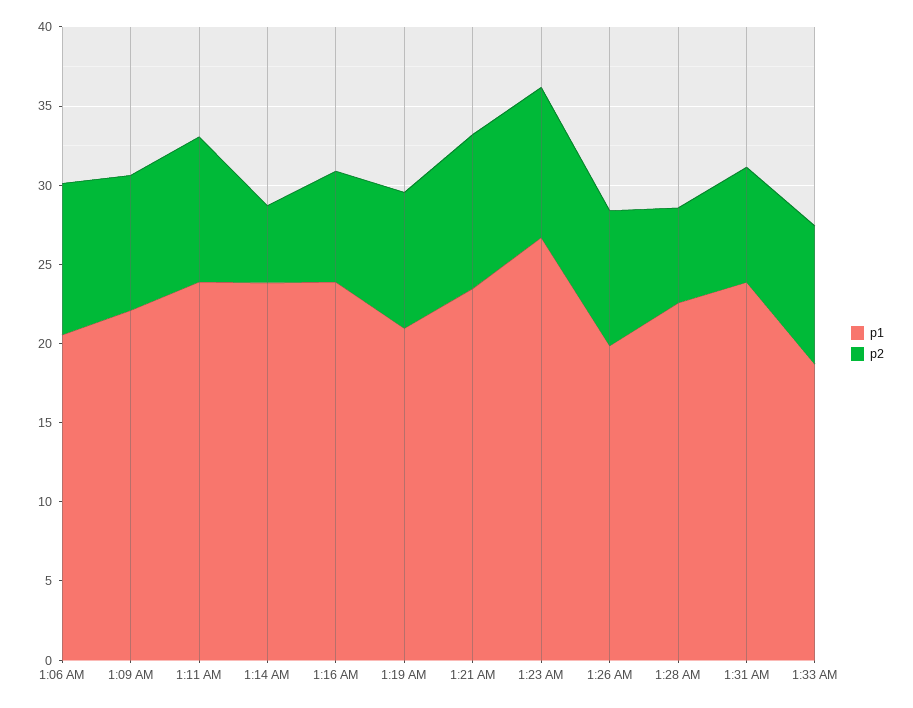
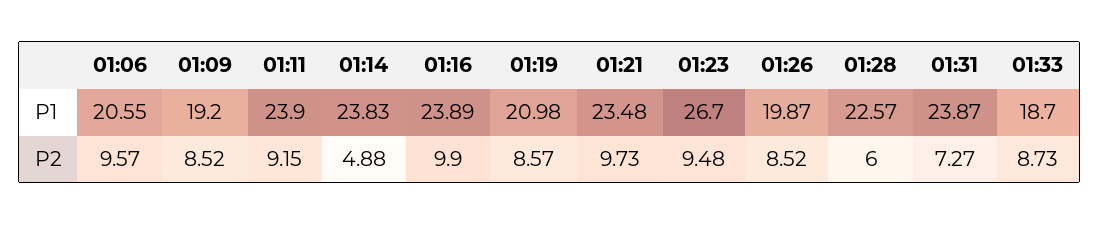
p1, 1:09 AM: 22 -> 19.2
p2, 1:16 AM: 7 -> 9.9

